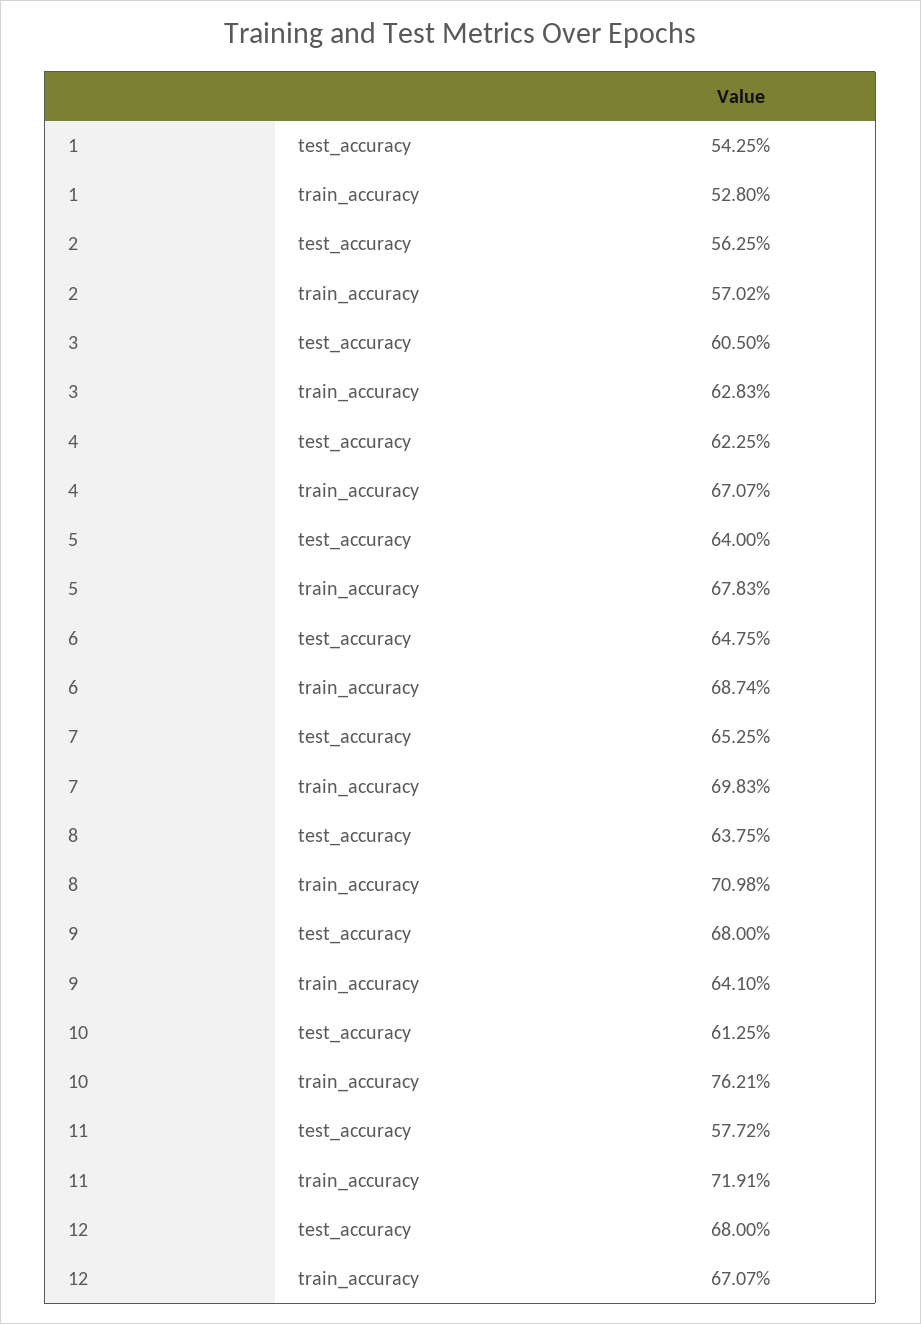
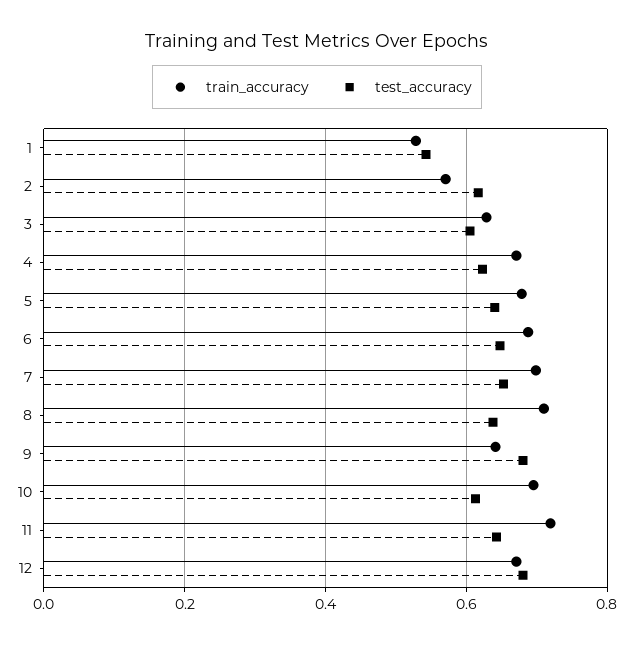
test_accuracy, 2: 0.5625 -> 0.62
train_accuracy, 10: 0.7621 -> 0.7
test_accuracy, 11: 0.5772 -> 0.64

